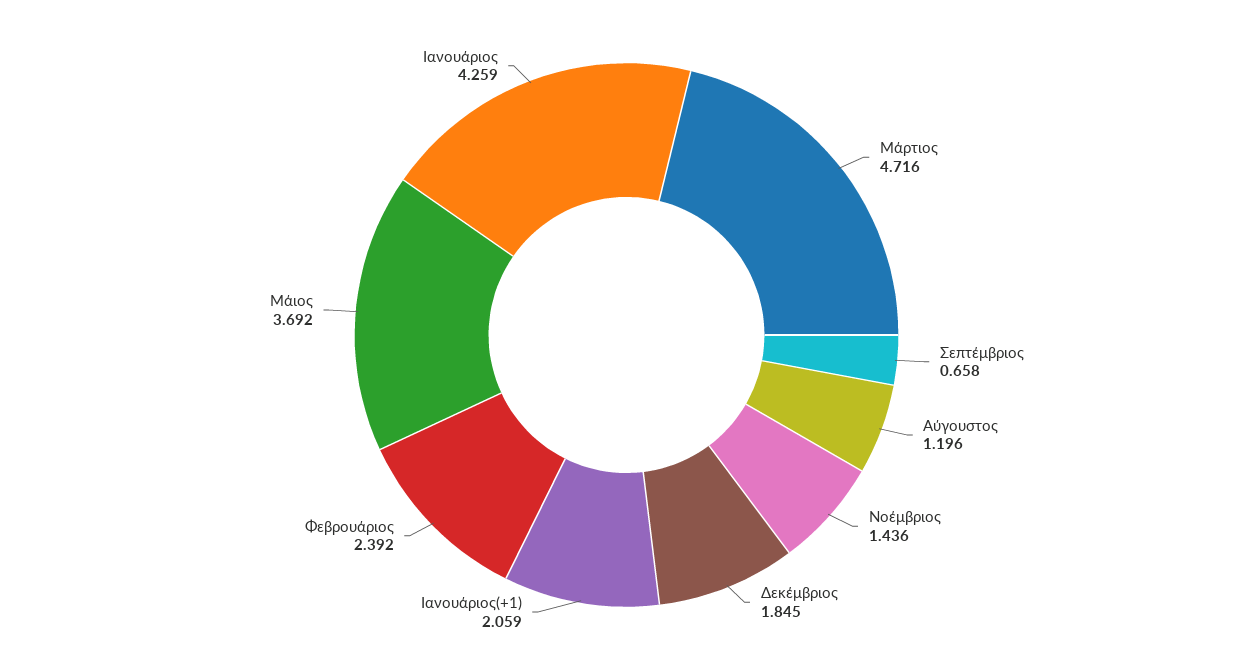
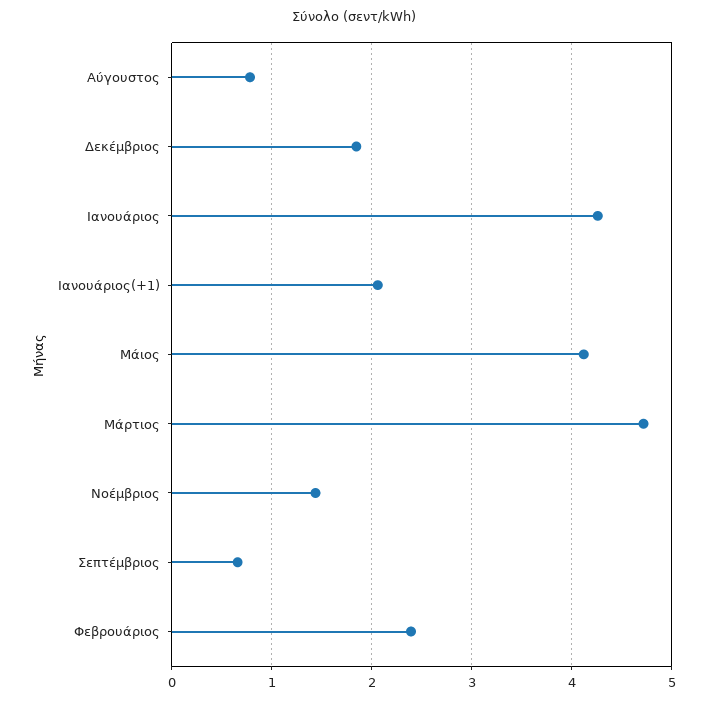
Αύγουστος: 1.196 -> 0.8
Μάιος: 3.692 -> 4.1

